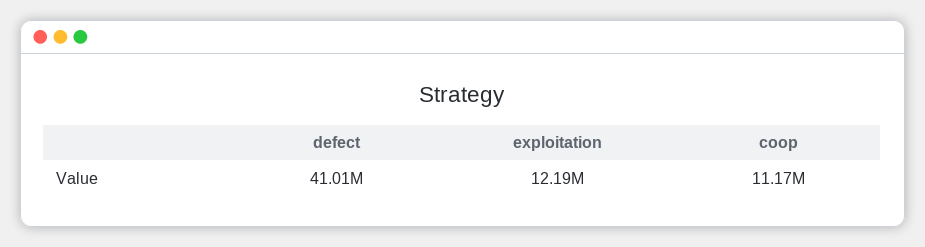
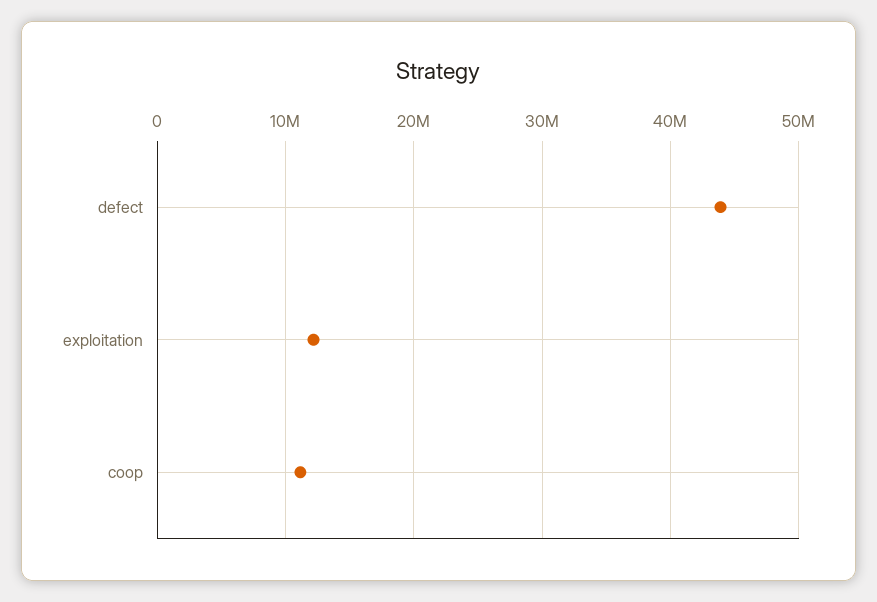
defect: 41010000 -> 44000000

